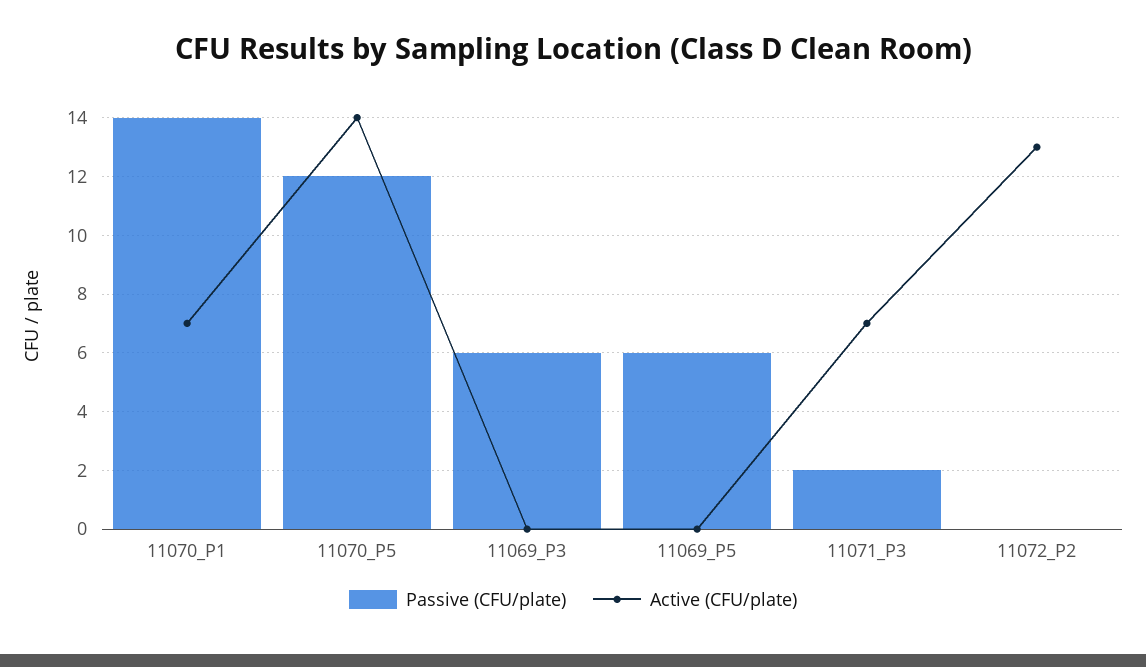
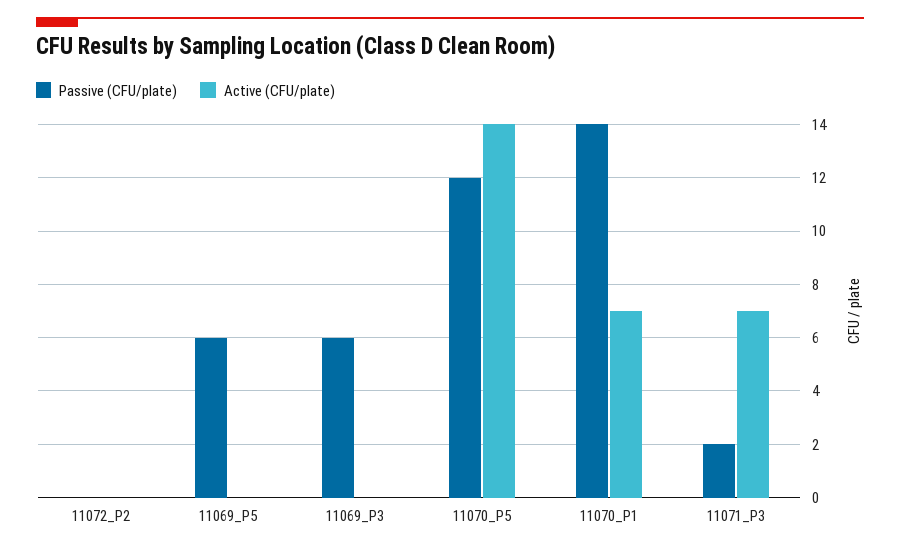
Active (CFU/plate), 11072_P2: 13 -> 0

